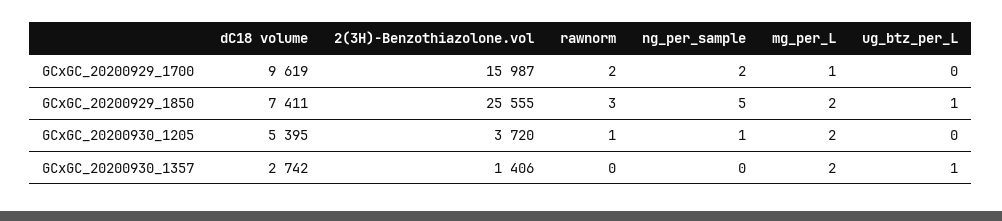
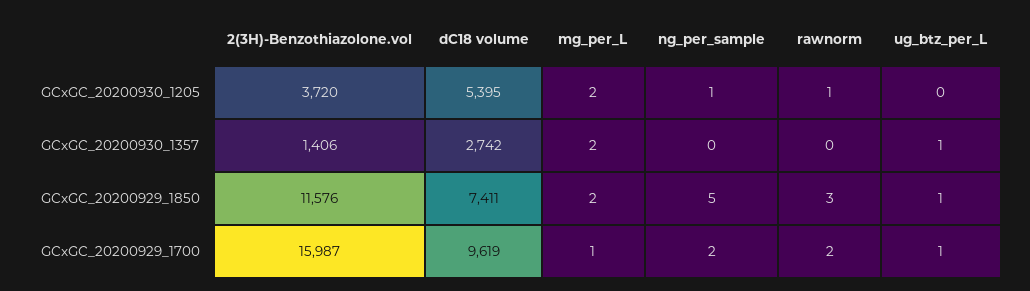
ug_btz_per_L, GCxGC_20200929_1700: 0 -> 1
2(3H)-Benzothiazolone.vol, GCxGC_20200929_1850: 25555 -> 11576

